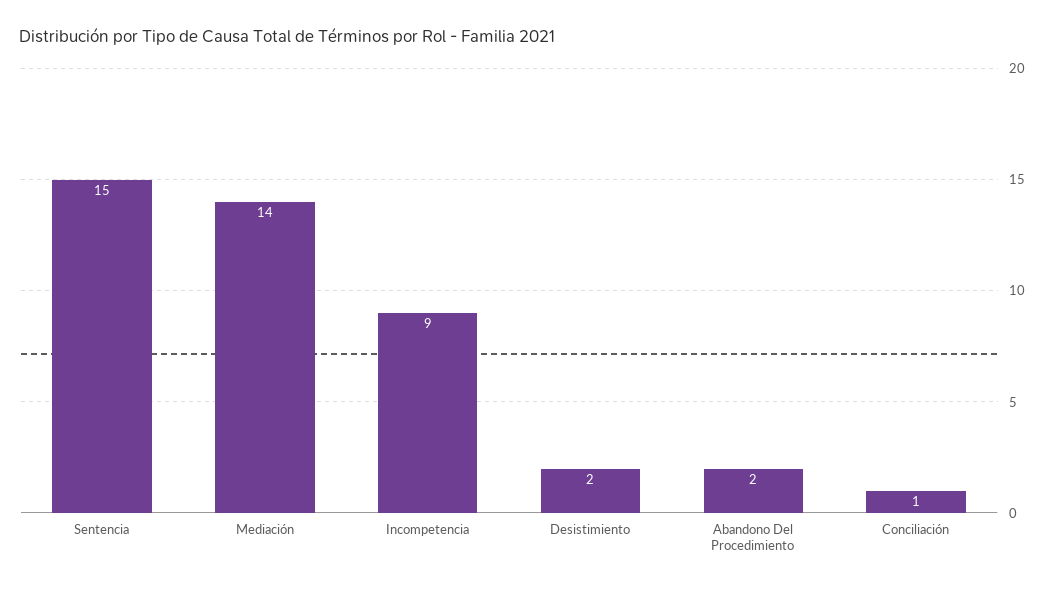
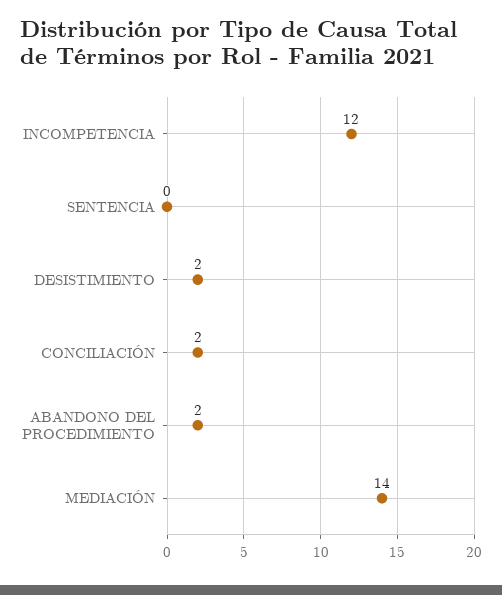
Sentencia: 15 -> 0
Incompetencia: 9 -> 12
Conciliación: 1 -> 2

